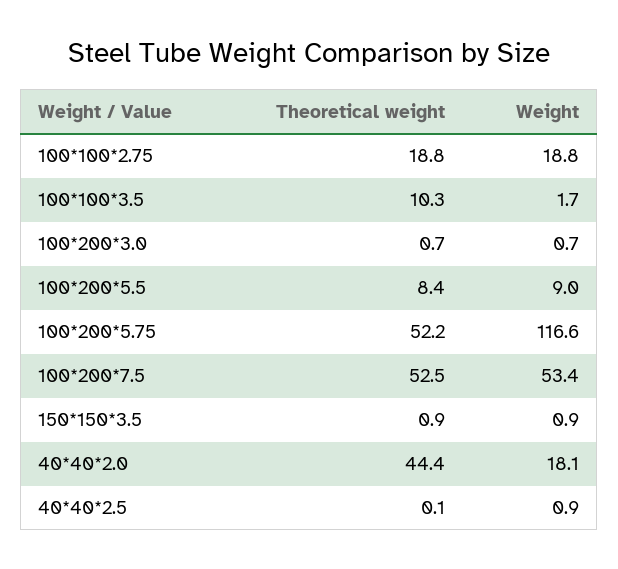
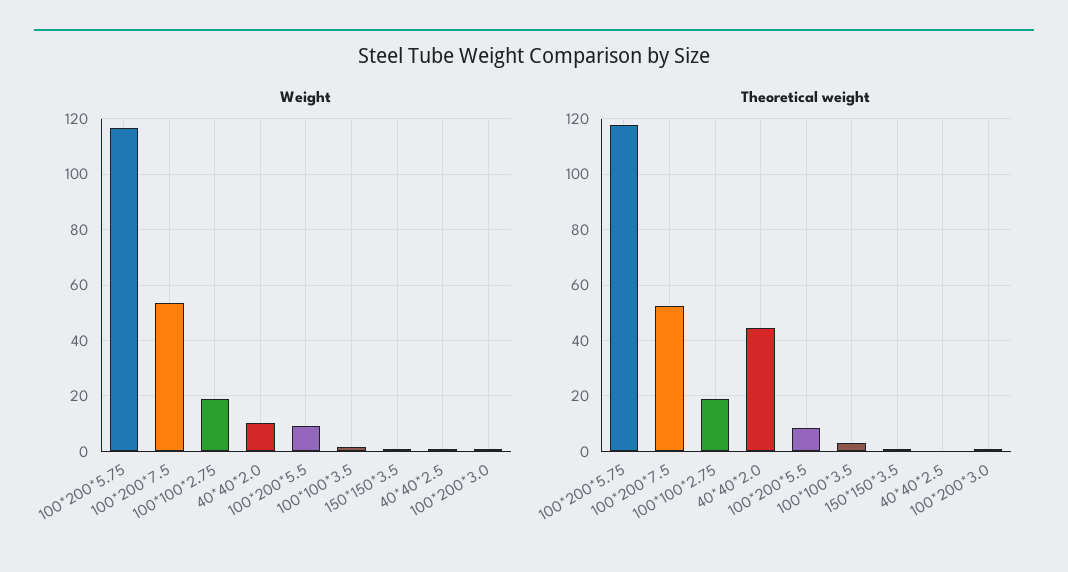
Theoretical weight, 100*100*3.5: 10.3 -> 2.5
Theoretical weight, 100*200*5.75: 52.2 -> 117.5
Weight, 40*40*2.0: 18.1 -> 10

